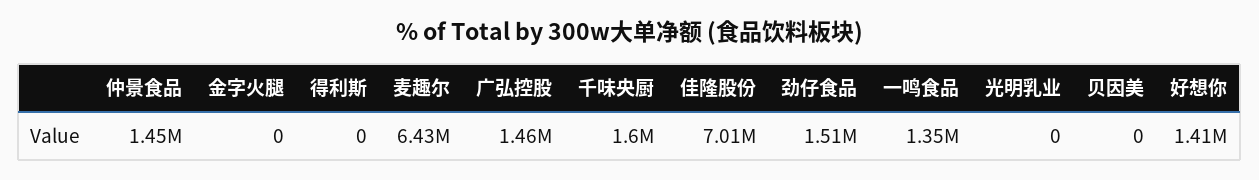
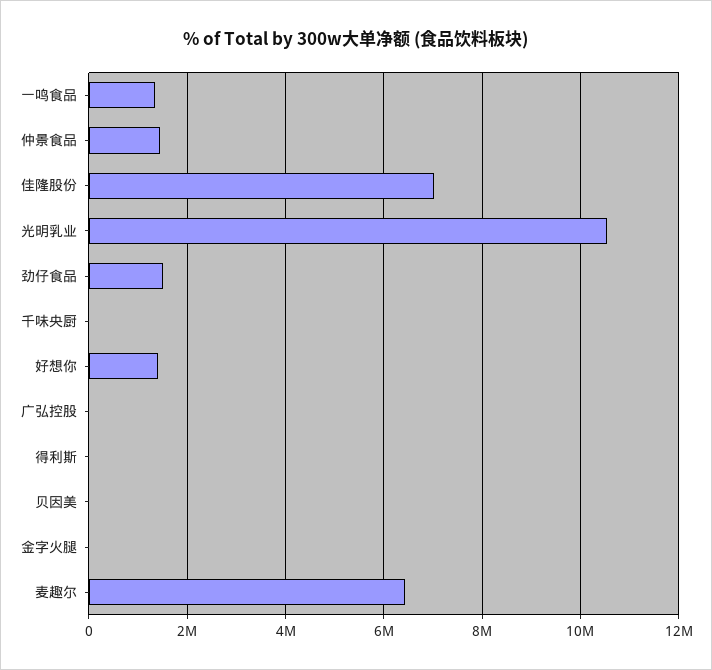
广弘控股: 1460000 -> 0
千味央厨: 1600000 -> 0
光明乳业: 0 -> 10600000

